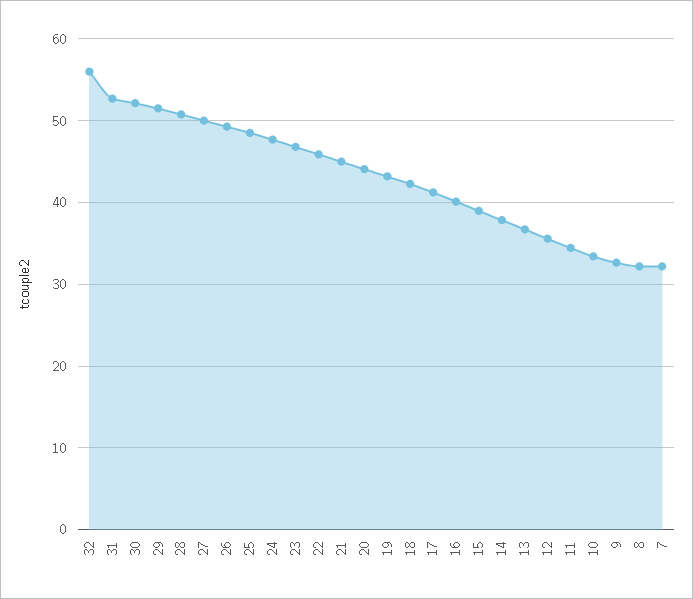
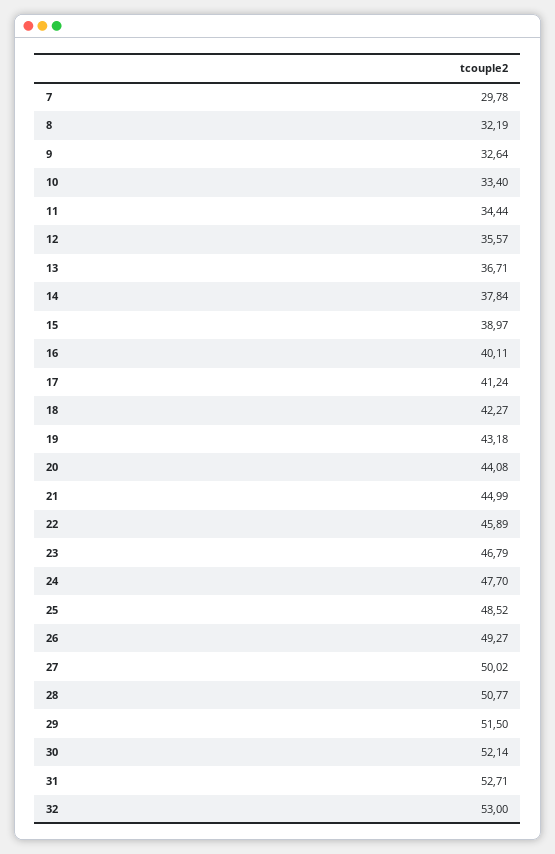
32: 56 -> 53
7: 32 -> 29.78

